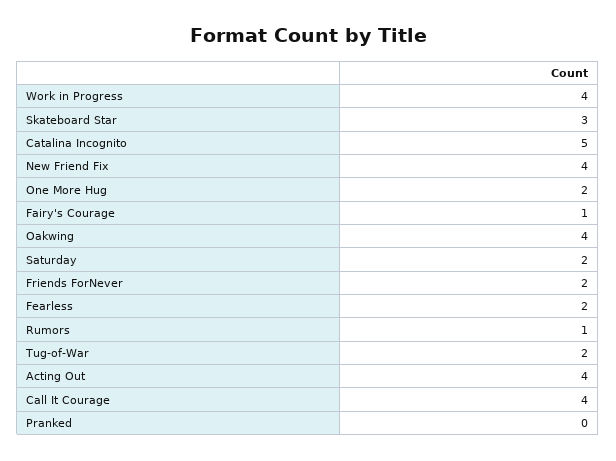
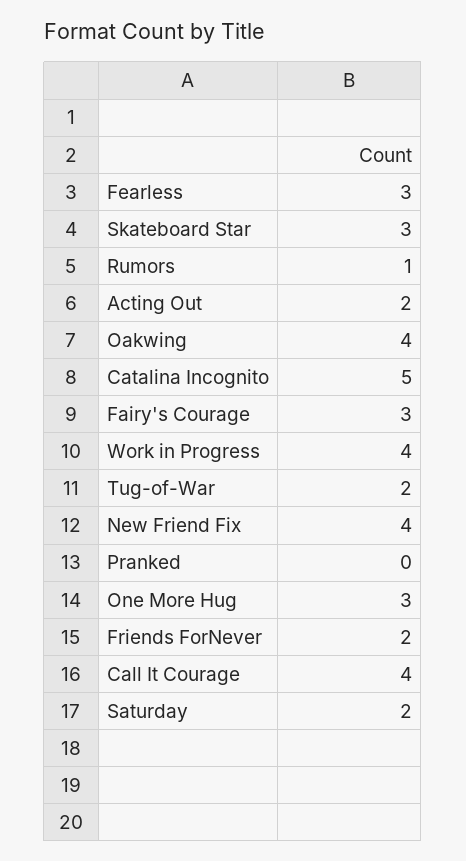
One More Hug: 2 -> 3
Fairy's Courage: 1 -> 3
Fearless: 2 -> 3
Acting Out: 4 -> 2

